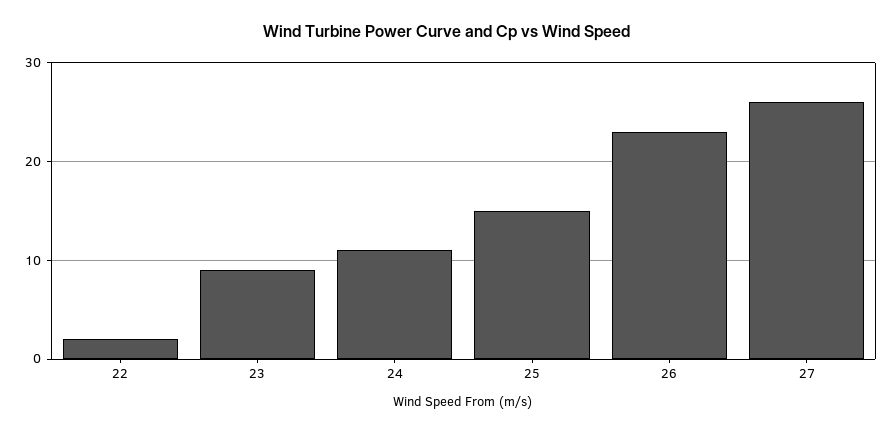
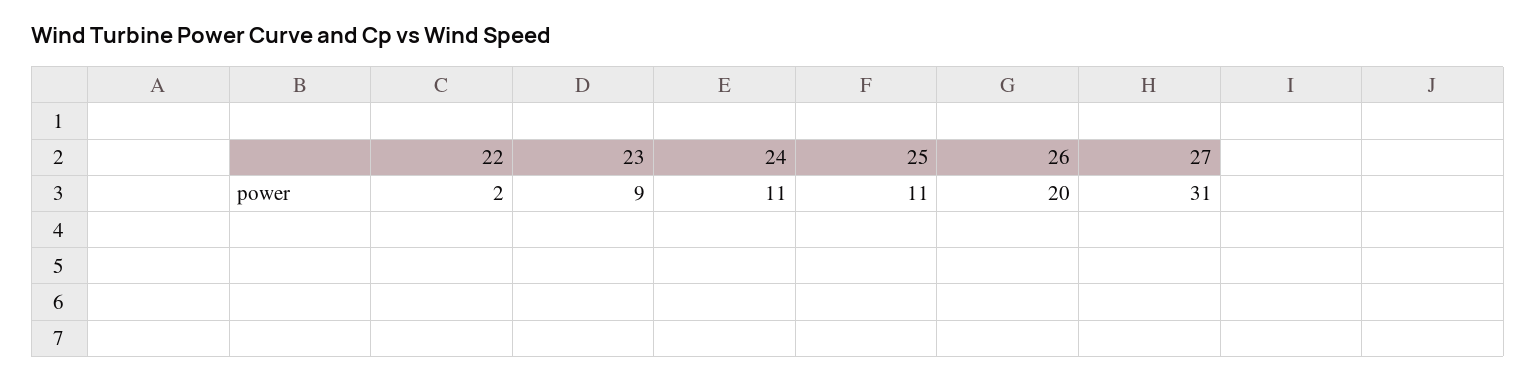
25: 15 -> 11
26: 23 -> 20
27: 26 -> 31

